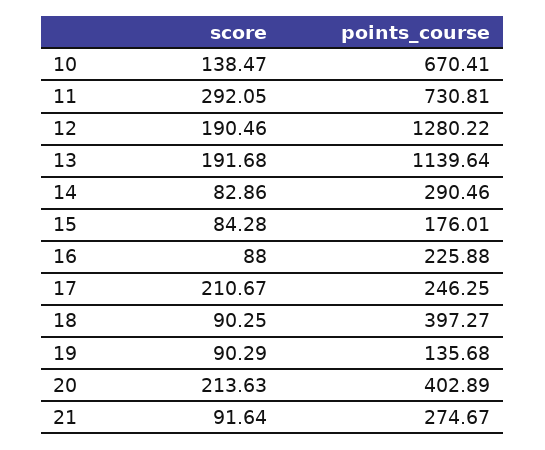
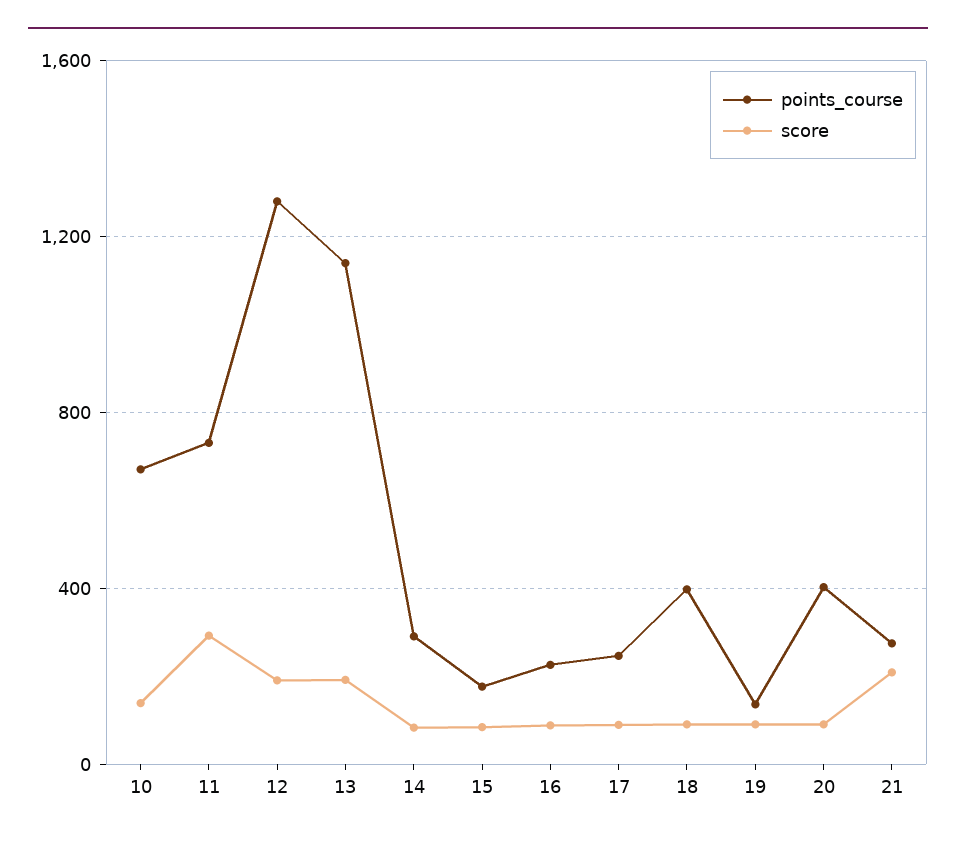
score, 17: 210.67 -> 100
score, 20: 213.63 -> 100
score, 21: 91.64 -> 200

